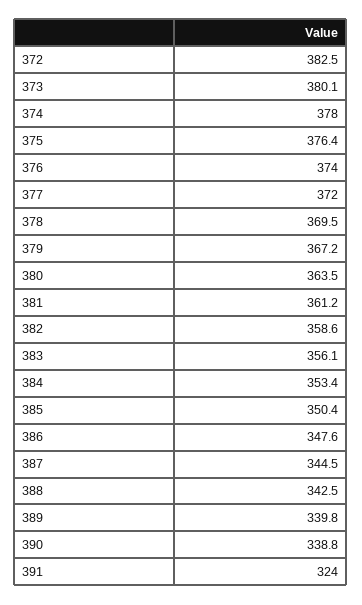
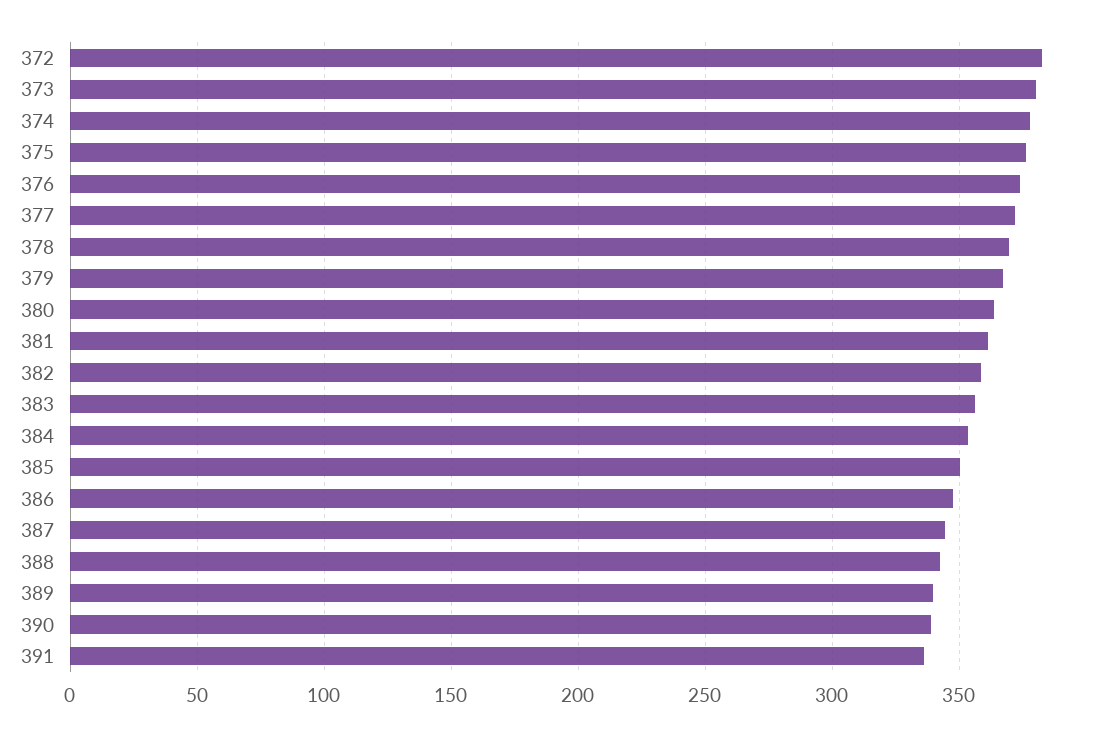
391: 324 -> 335

